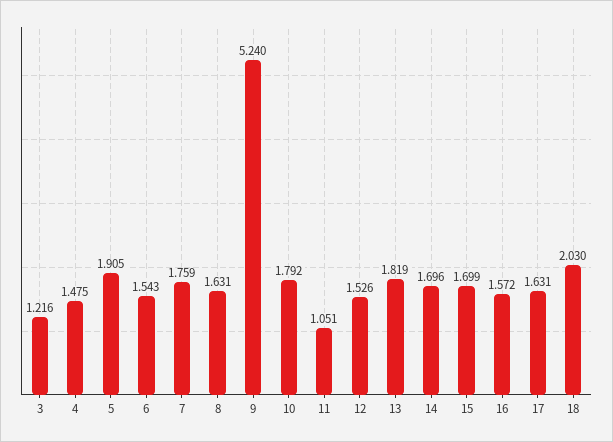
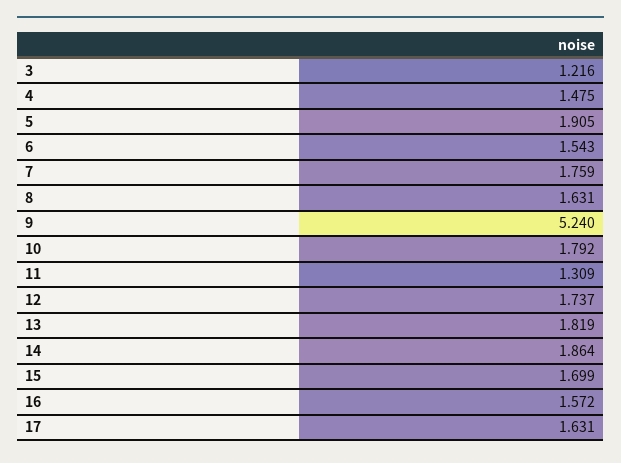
11: 1.051 -> 1.309
12: 1.526 -> 1.737
14: 1.696 -> 1.864
18: 2.03 -> none

